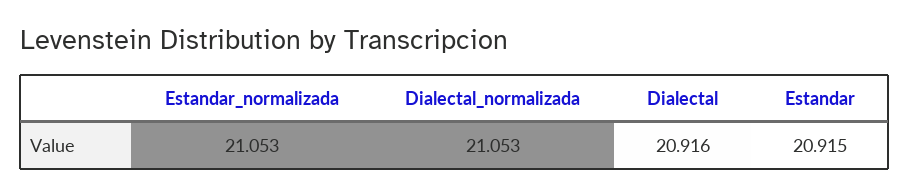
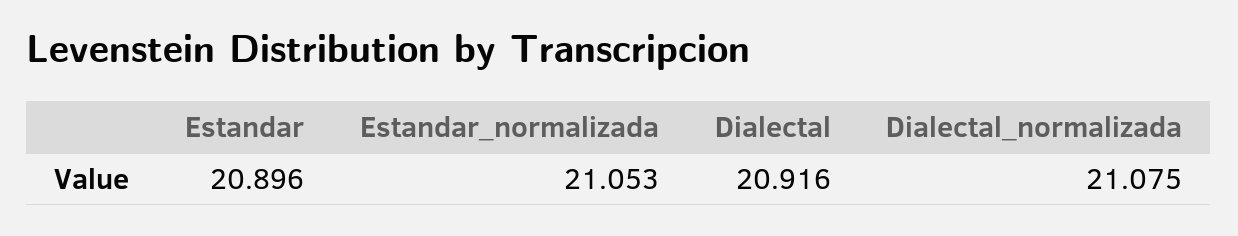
Dialectal_normalizada: 21.053 -> 21.075
Estandar: 20.915 -> 20.896

